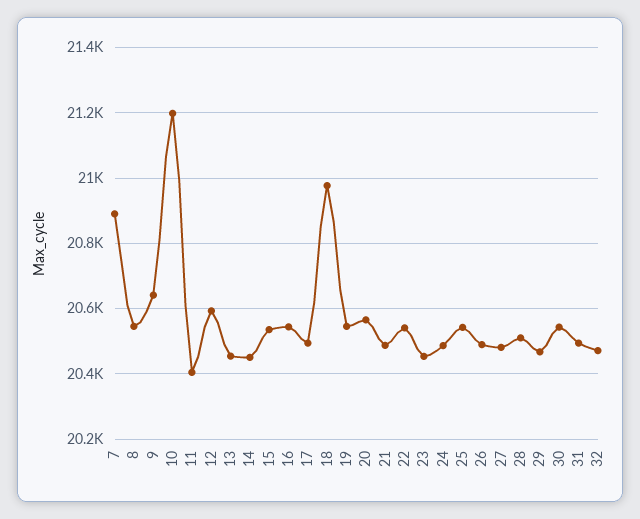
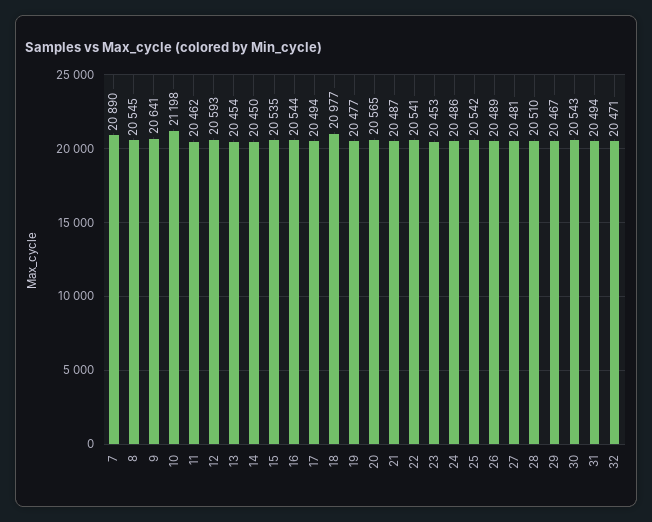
11: 20400 -> 20462
19: 20540 -> 20477

